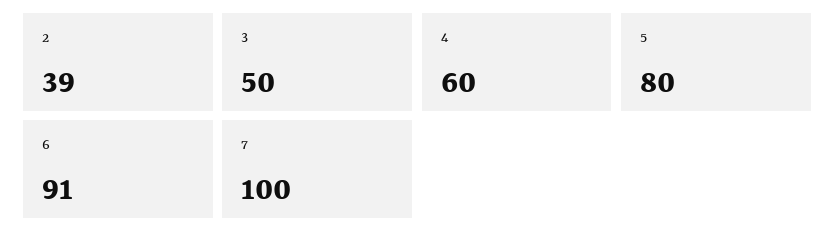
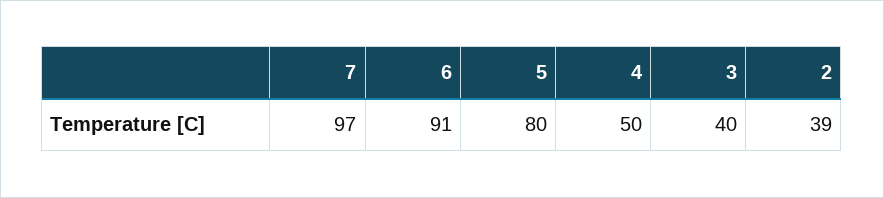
3: 50 -> 40
4: 60 -> 50
7: 100 -> 97

